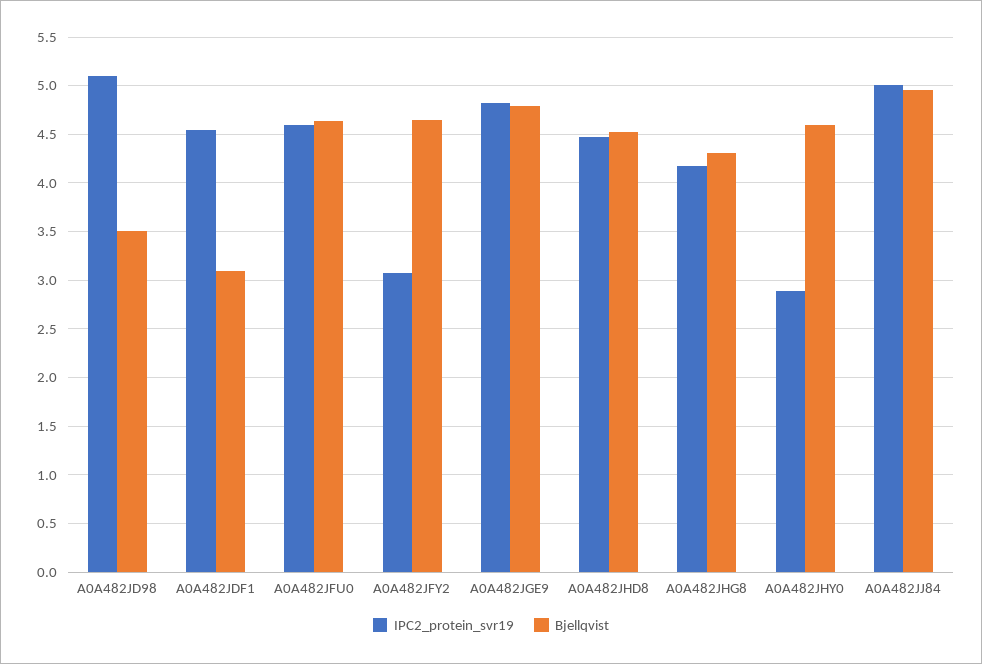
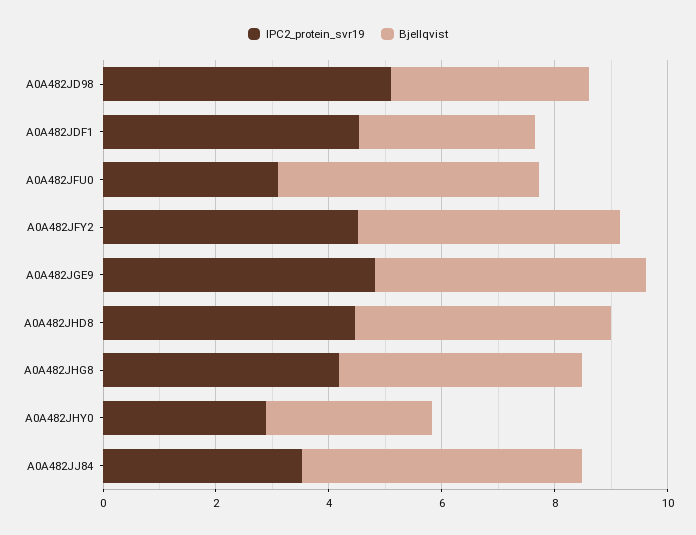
IPC2_protein_svr19, A0A482JFU0: 4.6 -> 3
IPC2_protein_svr19, A0A482JFY2: 3.1 -> 4.5
Bjellqvist, A0A482JHY0: 4.6 -> 3
IPC2_protein_svr19, A0A482JJ84: 5 -> 3.5

